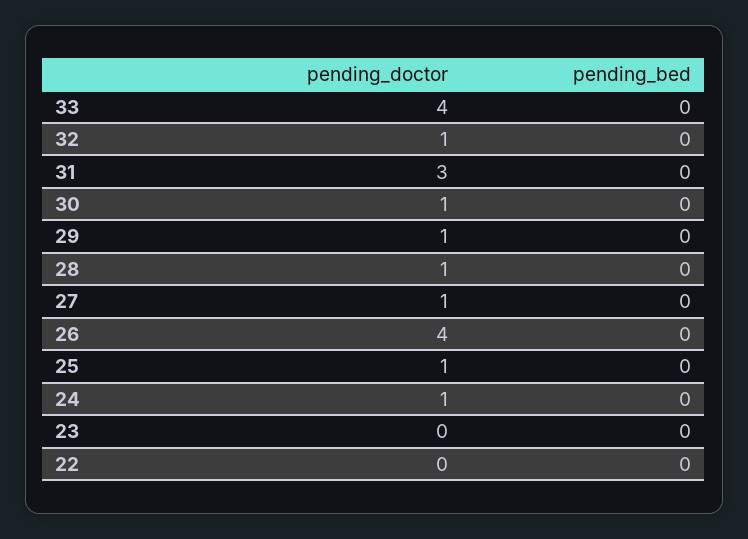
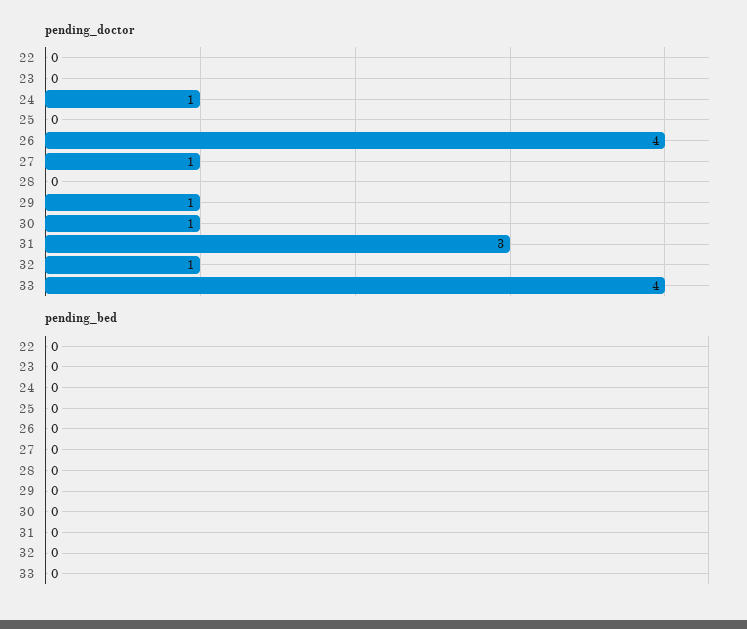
pending_doctor, 28: 1 -> 0
pending_doctor, 25: 1 -> 0

